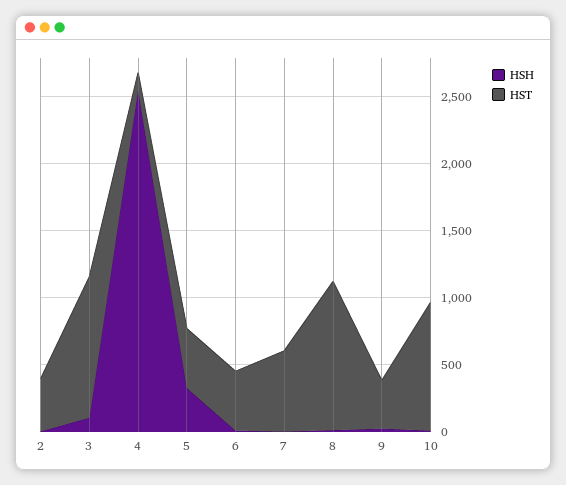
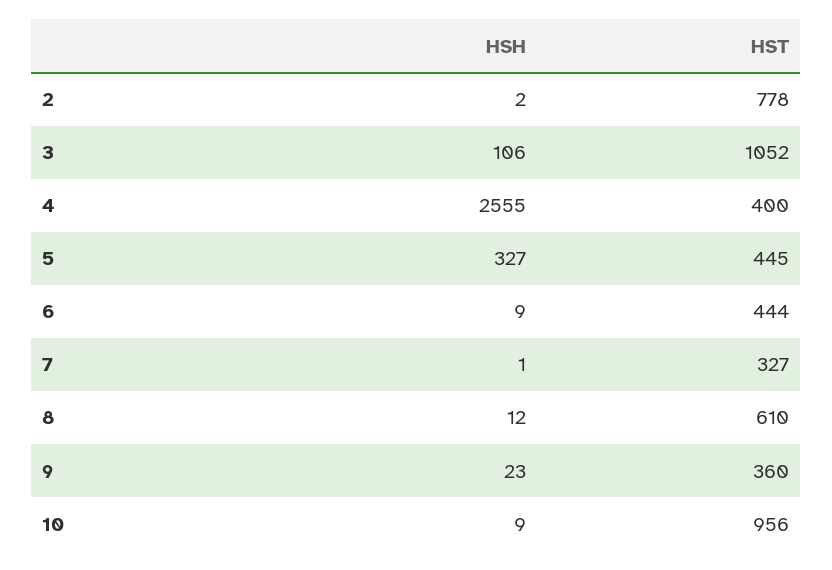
HST, 2: 400 -> 778
HST, 4: 100 -> 400
HST, 7: 600 -> 327
HST, 8: 1100 -> 610

